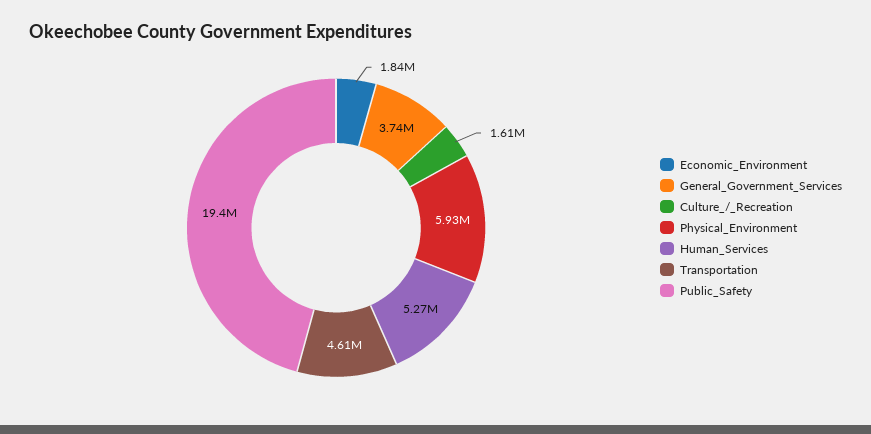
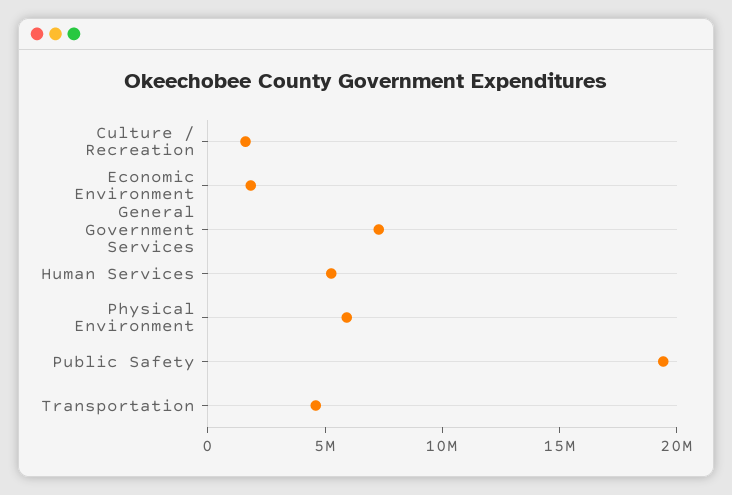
General_Government_Services: 3740000 -> 7000000

